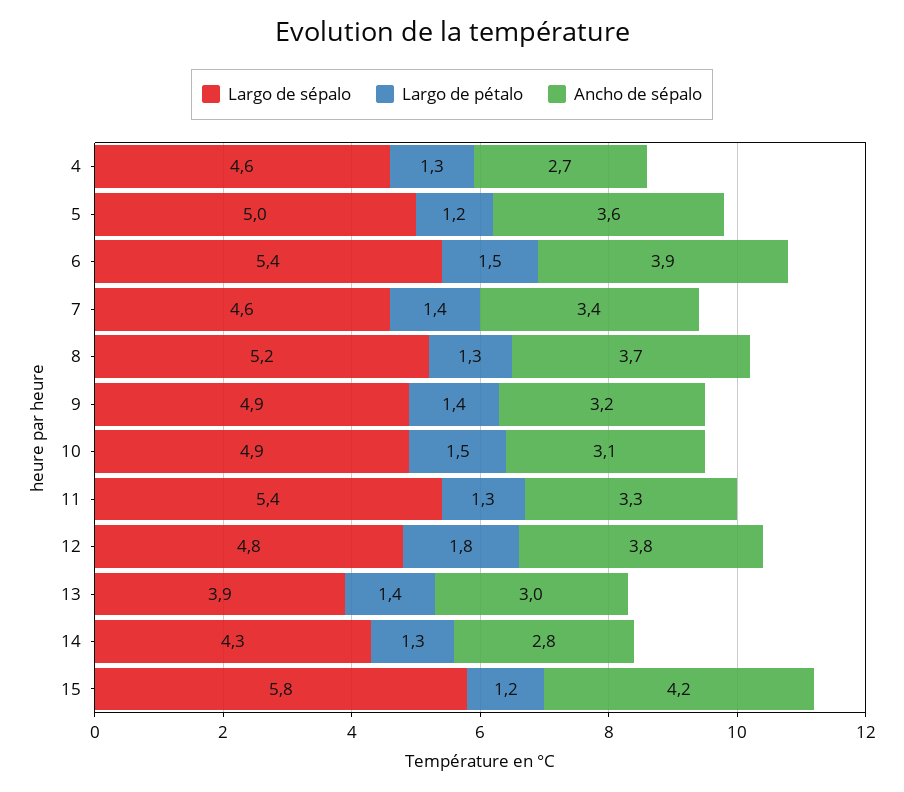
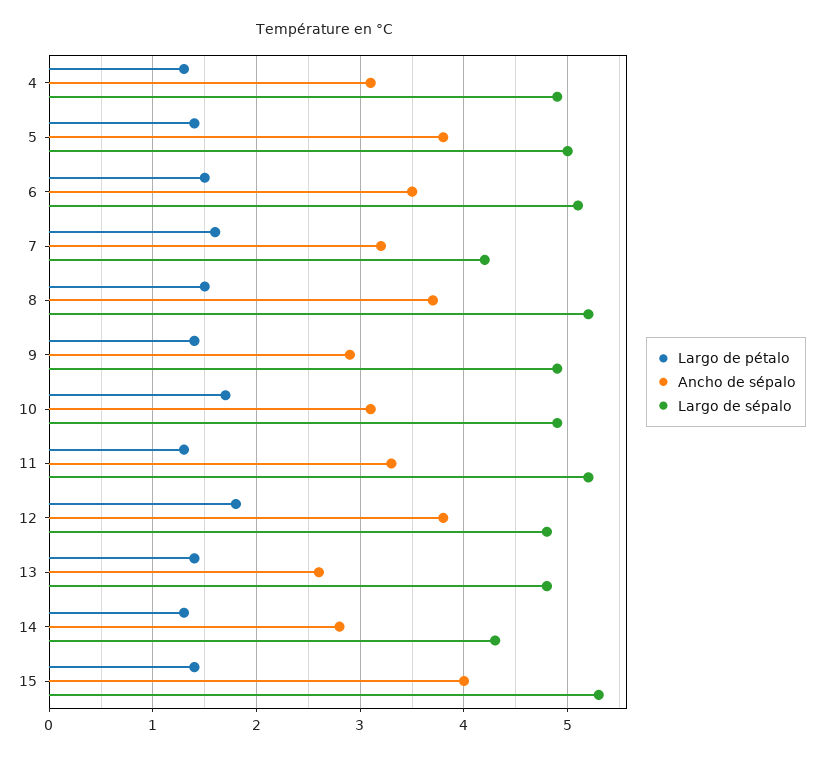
Largo de sépalo, 4: 4.6 -> 4.9
Ancho de sépalo, 4: 2.7 -> 3.1
Largo de pétalo, 5: 1.2 -> 1.4
Ancho de sépalo, 5: 3.6 -> 3.8
Largo de sépalo, 6: 5.4 -> 5.1
Ancho de sépalo, 6: 3.9 -> 3.5
Largo de sépalo, 7: 4.6 -> 4.2
Largo de pétalo, 7: 1.4 -> 1.6
Ancho de sépalo, 7: 3.4 -> 3.2
Largo de pétalo, 8: 1.3 -> 1.5
Ancho de sépalo, 9: 3.2 -> 2.9
Largo de pétalo, 10: 1.5 -> 1.7
Largo de sépalo, 11: 5.4 -> 5.2
Largo de sépalo, 13: 3.9 -> 4.8
Ancho de sépalo, 13: 3 -> 2.6
Largo de sépalo, 15: 5.8 -> 5.3
Largo de pétalo, 15: 1.2 -> 1.4
Ancho de sépalo, 15: 4.2 -> 4

